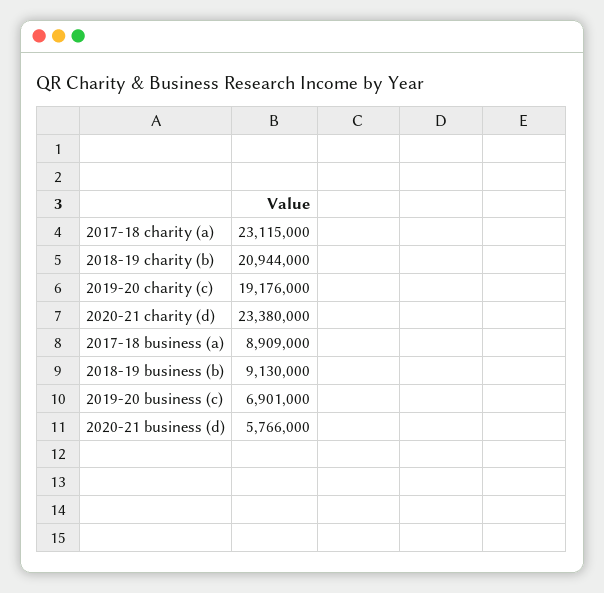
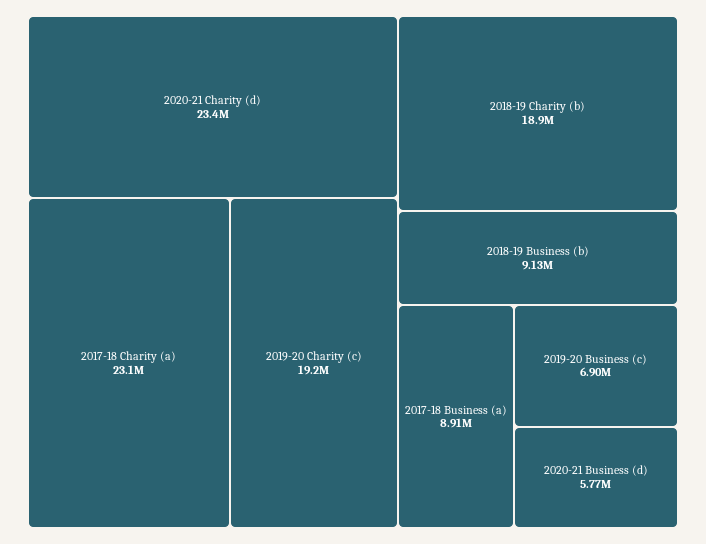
2018-19 charity (b): 20944000 -> 18900000

